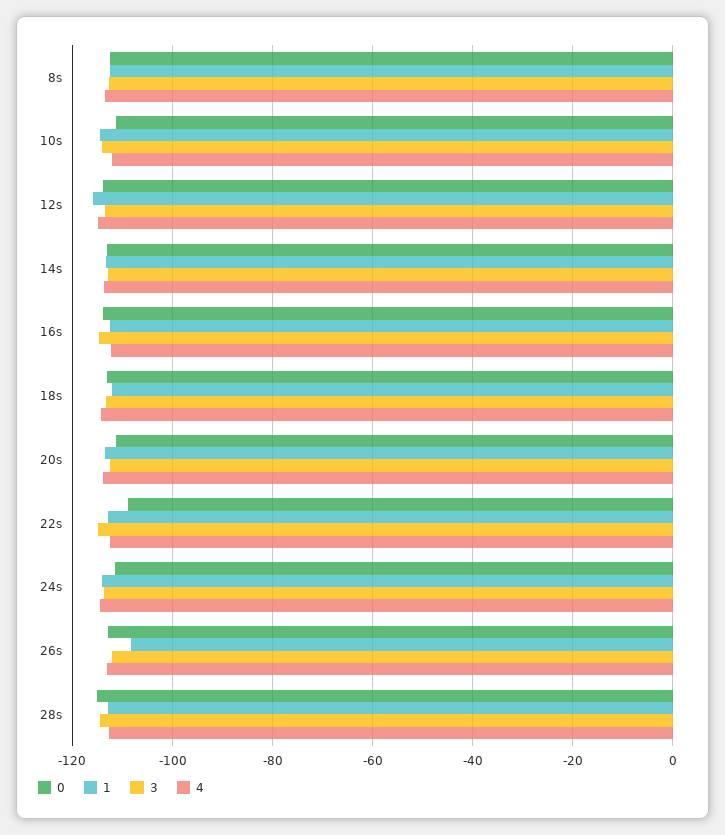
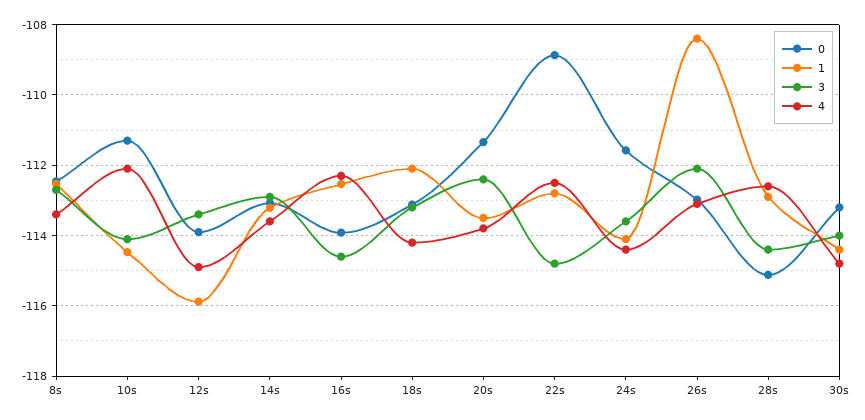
0, 30s: none -> -113.2
1, 30s: none -> -114.4
3, 30s: none -> -114
4, 30s: none -> -114.8

